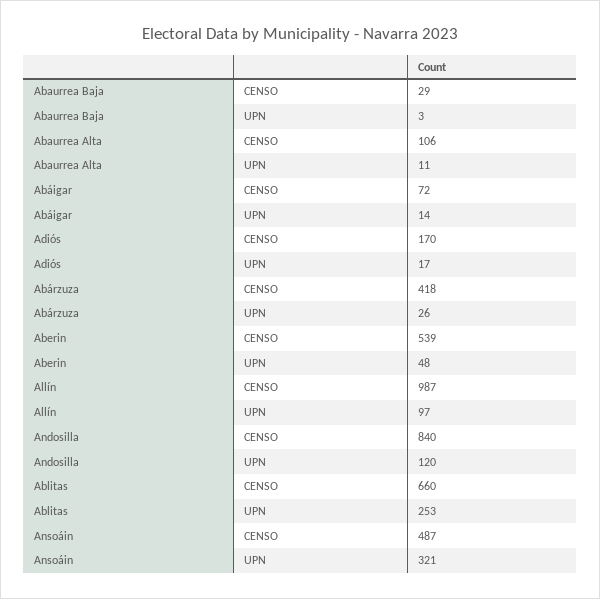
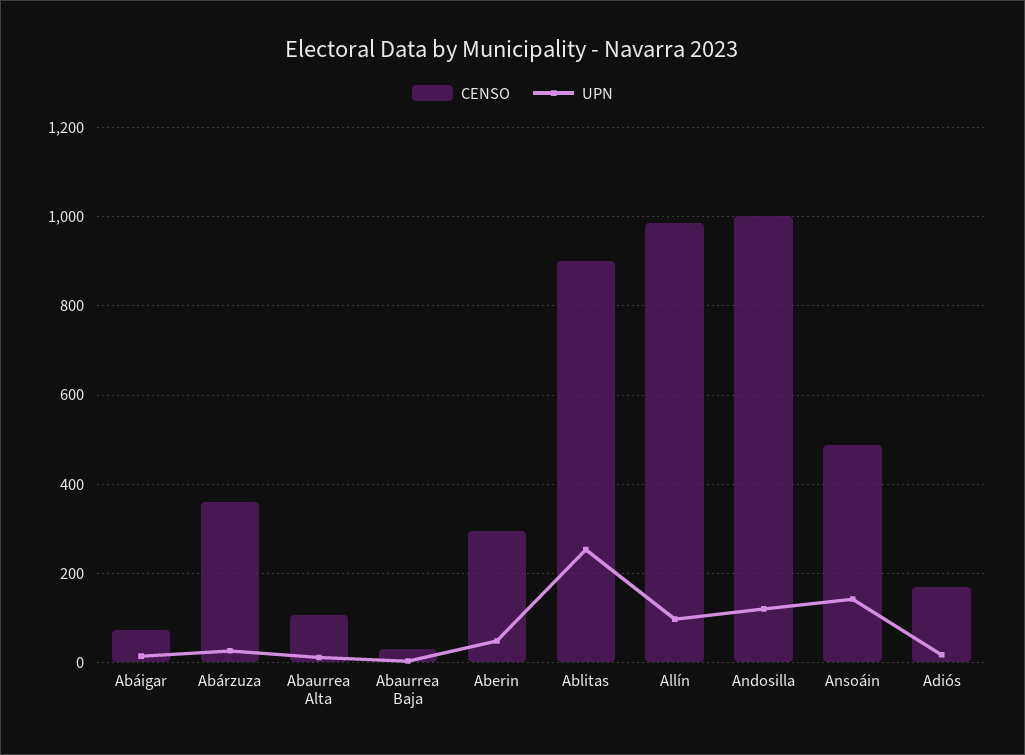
CENSO, Abárzuza: 418 -> 360
CENSO, Aberin: 539 -> 300
CENSO, Andosilla: 840 -> 1000
CENSO, Ablitas: 660 -> 900
UPN, Ansoáin: 321 -> 140

